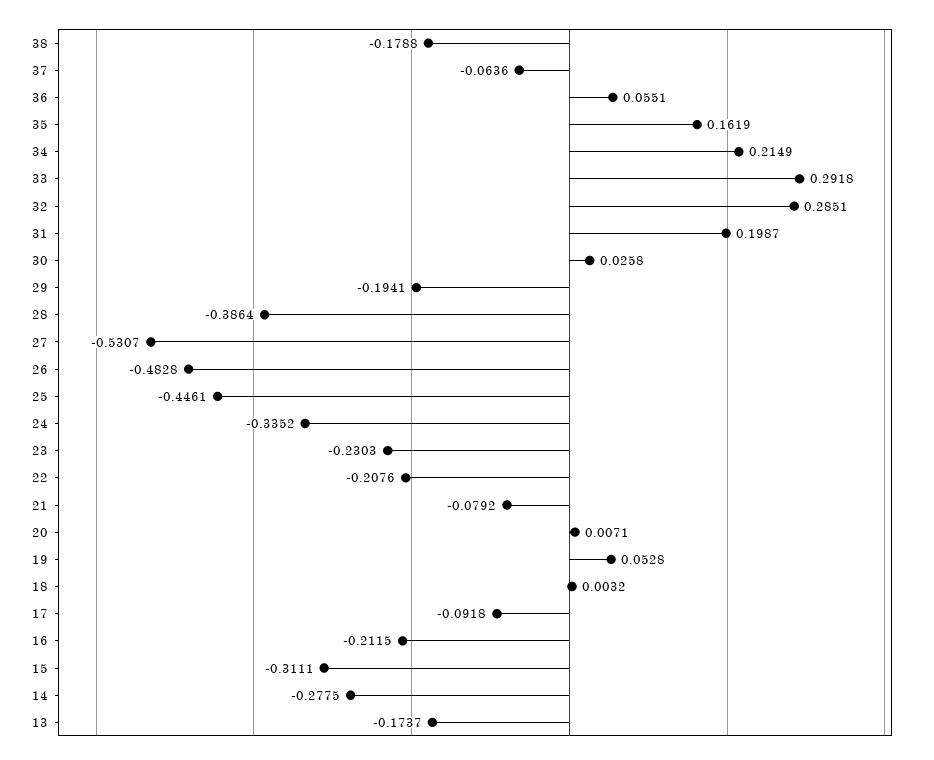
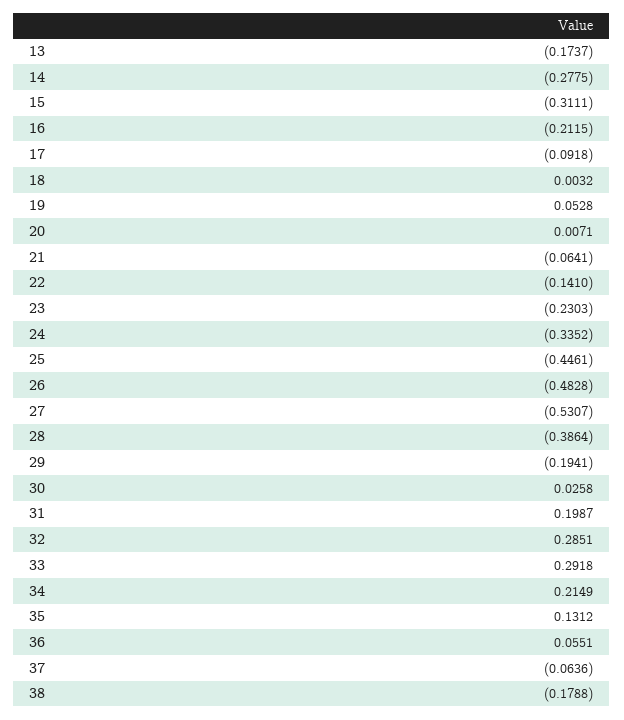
35: 0.1619 -> 0.1312
22: -0.2076 -> -0.141
21: -0.0792 -> -0.0641

